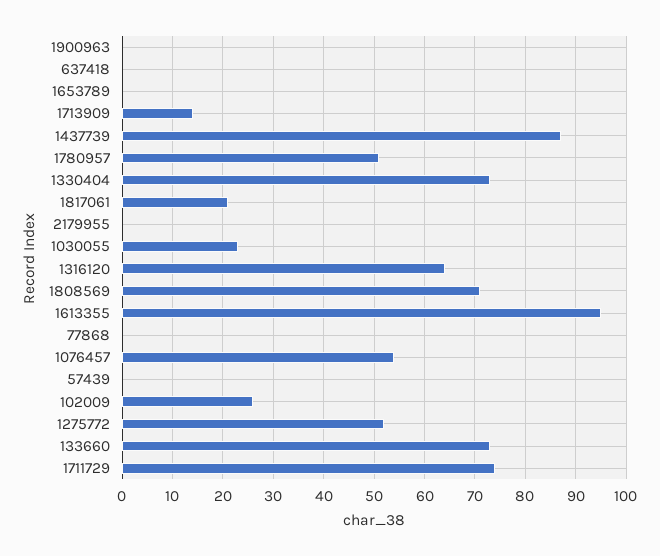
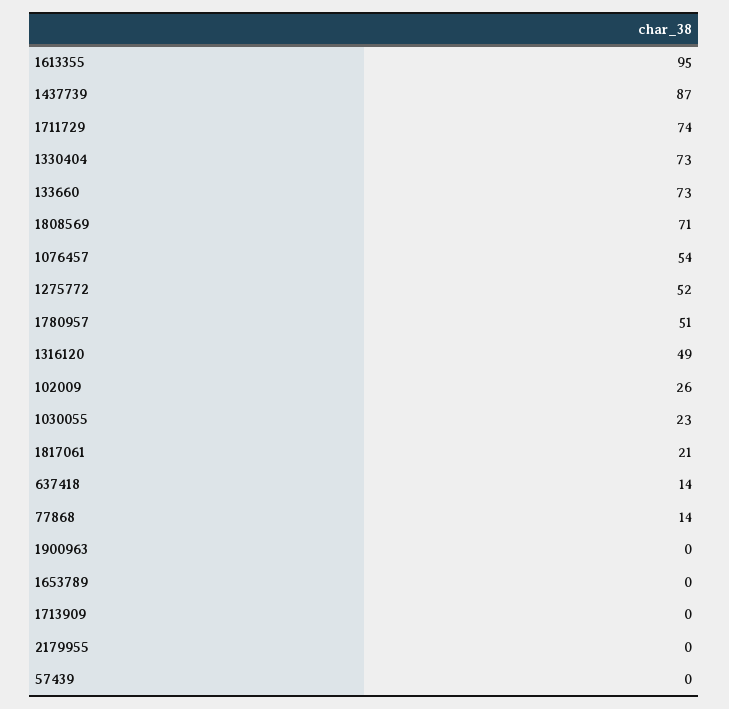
637418: 0 -> 14
1713909: 15 -> 0
1316120: 65 -> 49
77868: 0 -> 14

